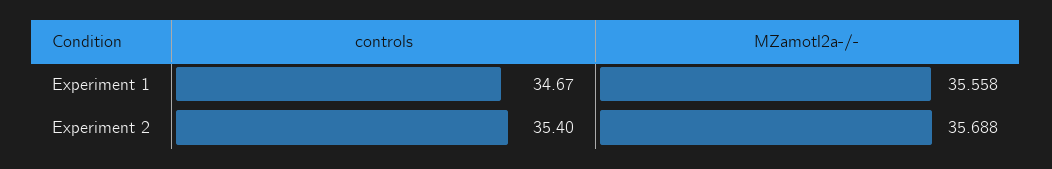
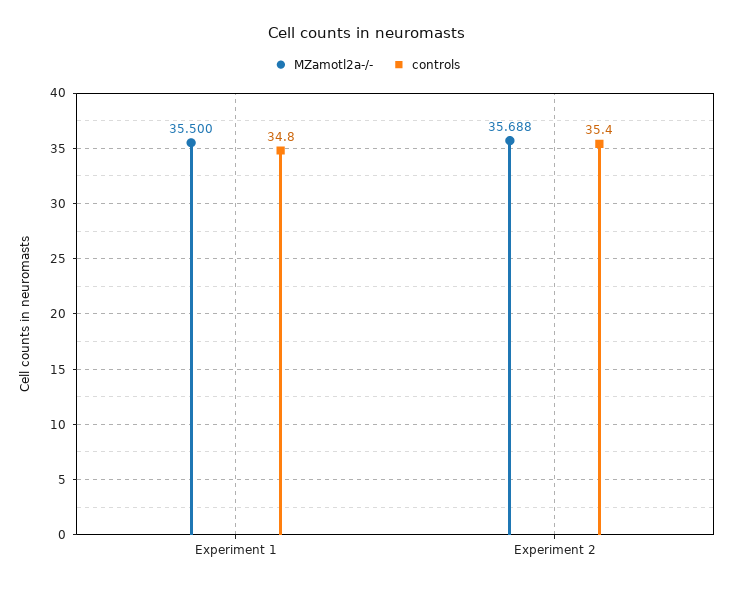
controls, Experiment 1: 34.67 -> 34.8
MZamotl2a-/-, Experiment 1: 35.558 -> 35.5

